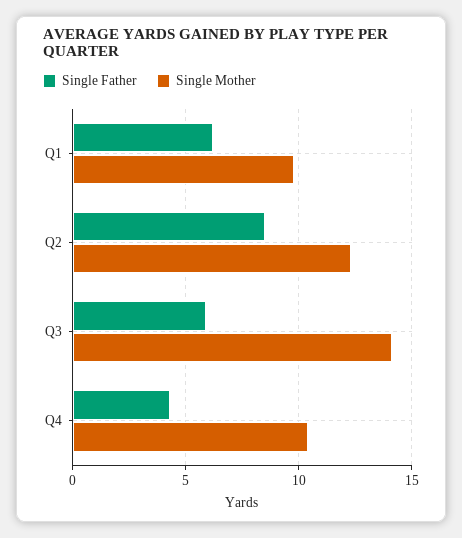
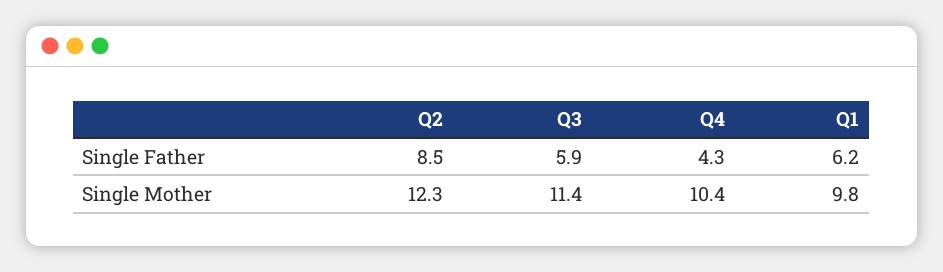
Single Mother, Q3: 14 -> 11.4

